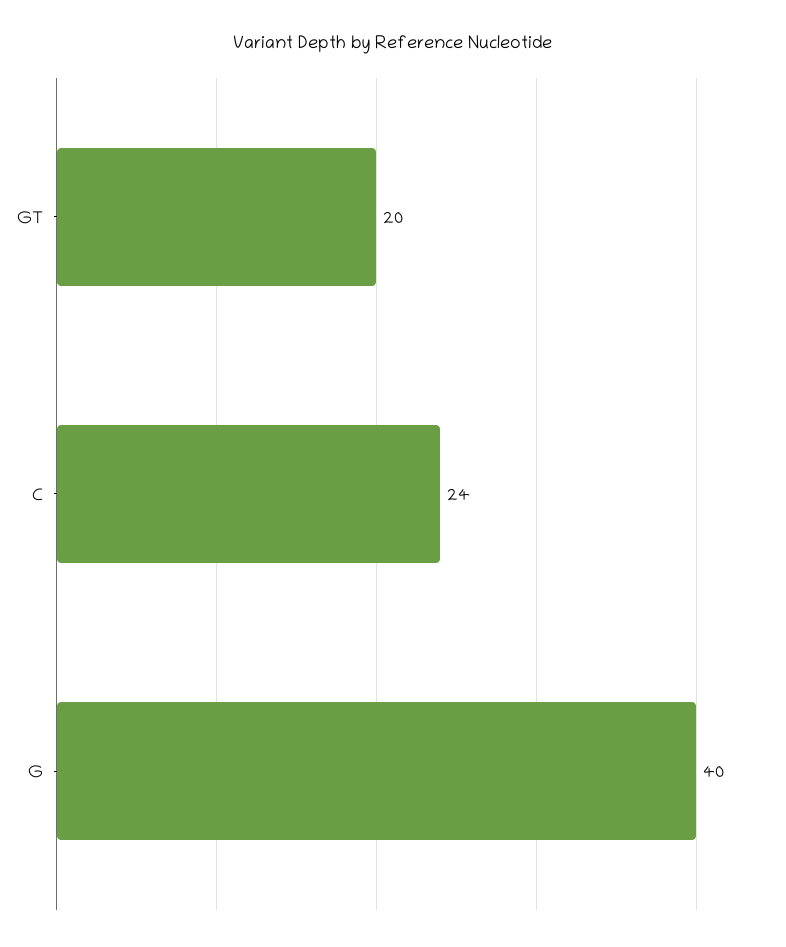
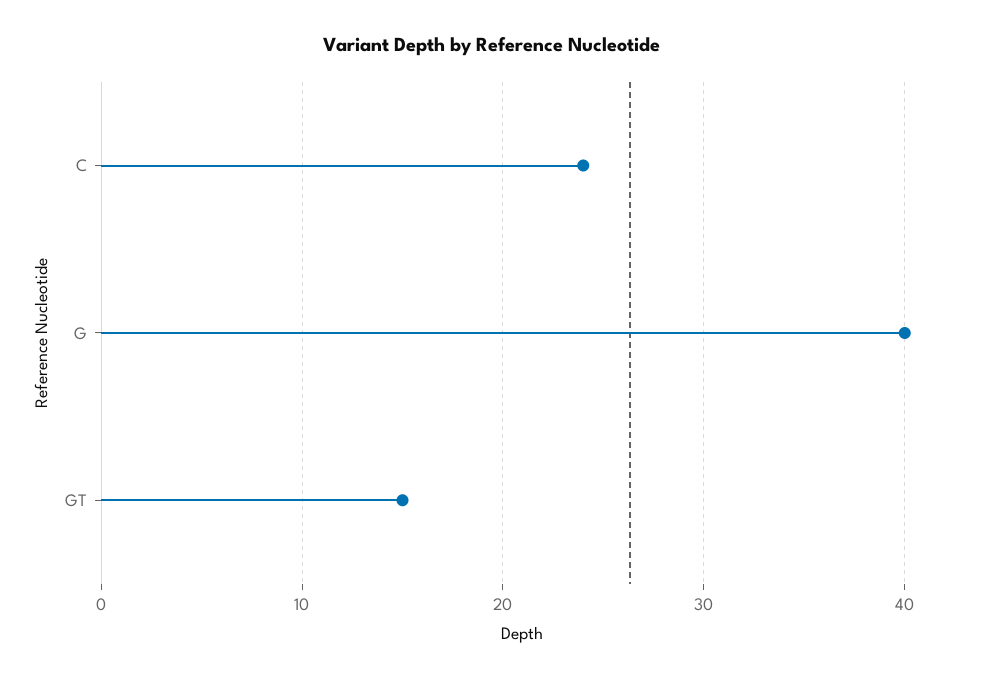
GT: 20 -> 15

